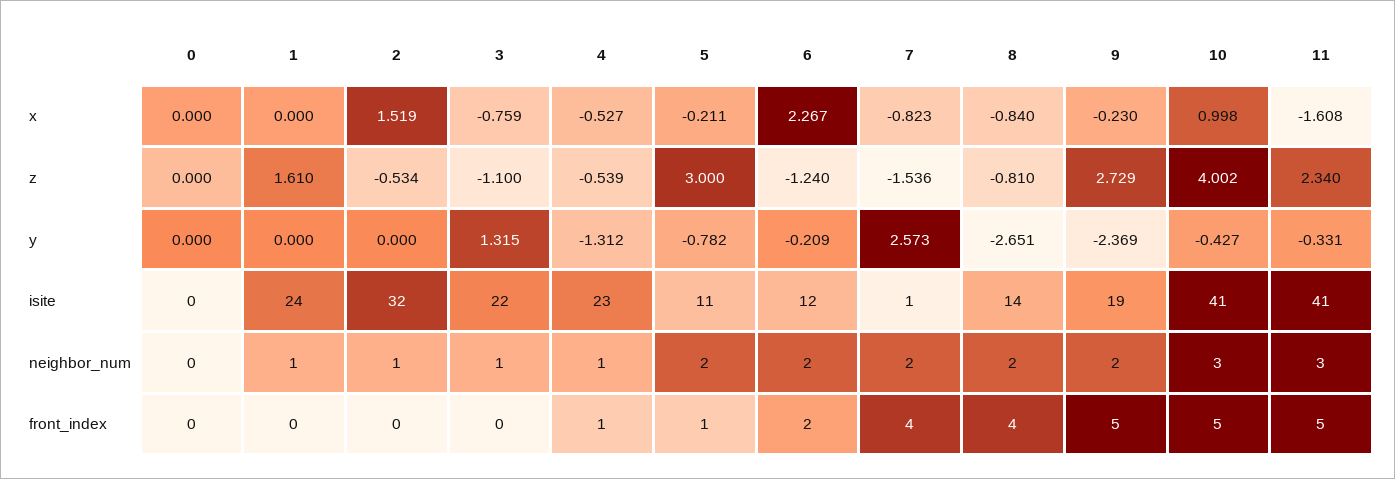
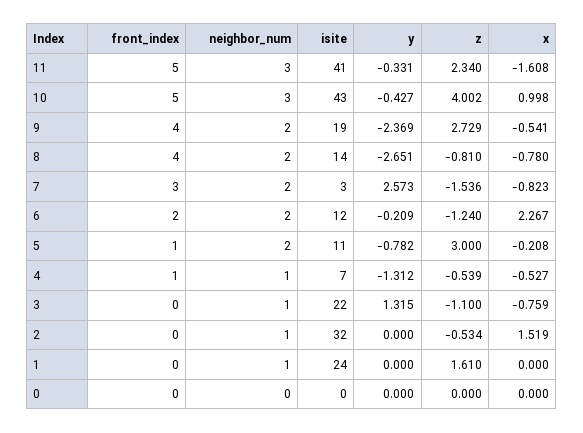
5, x: -0.211 -> -0.208
8, x: -0.84 -> -0.78
9, x: -0.23 -> -0.541
4, isite: 23 -> 7
7, isite: 1 -> 3
10, isite: 41 -> 43
7, front_index: 4 -> 3
9, front_index: 5 -> 4

